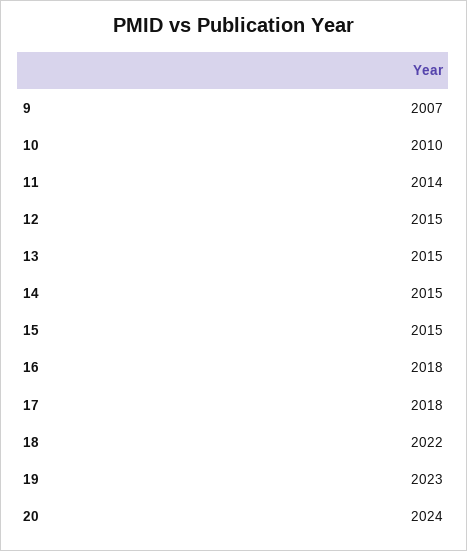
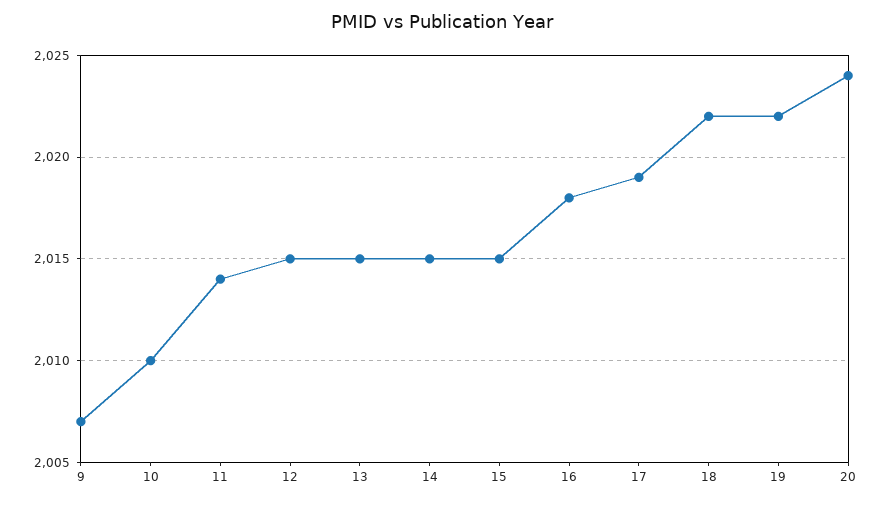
17: 2018 -> 2019
19: 2023 -> 2022

